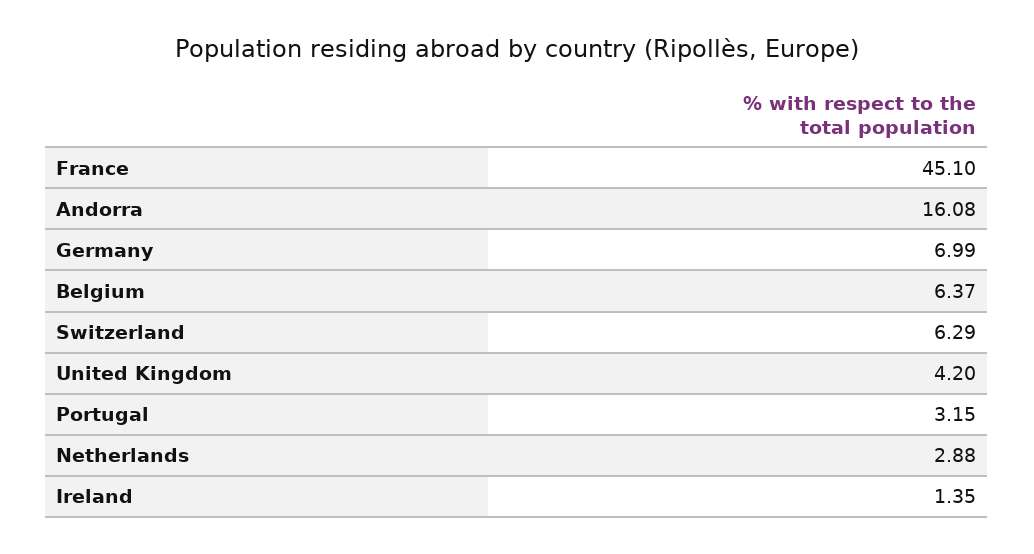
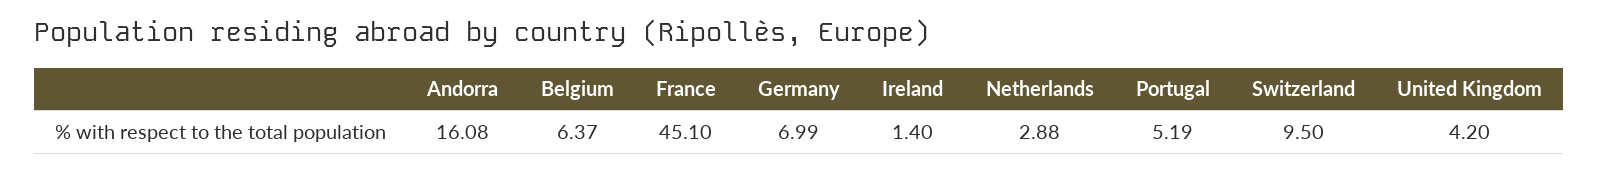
Switzerland: 6.29 -> 9.5
Portugal: 3.15 -> 5.19
Ireland: 1.35 -> 1.4

